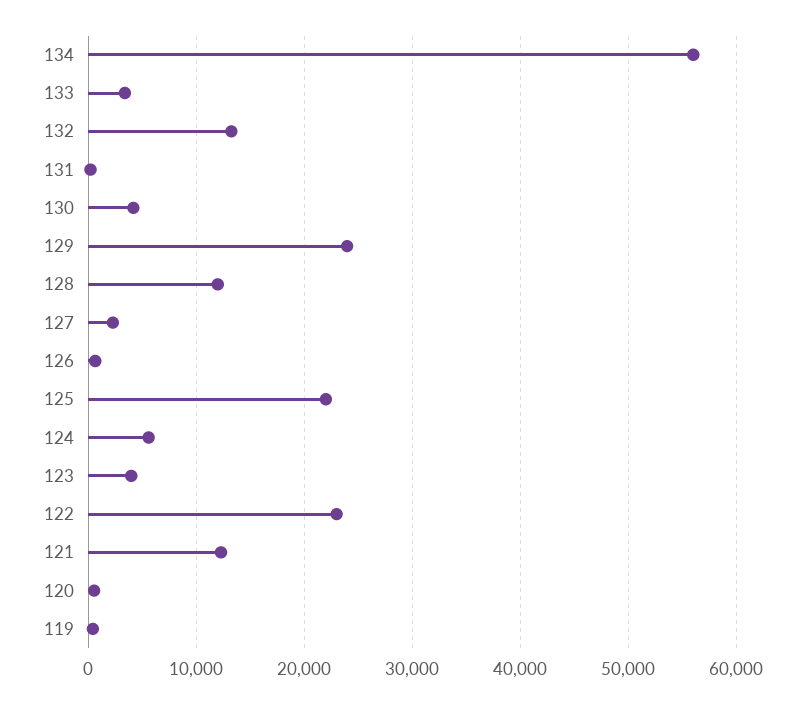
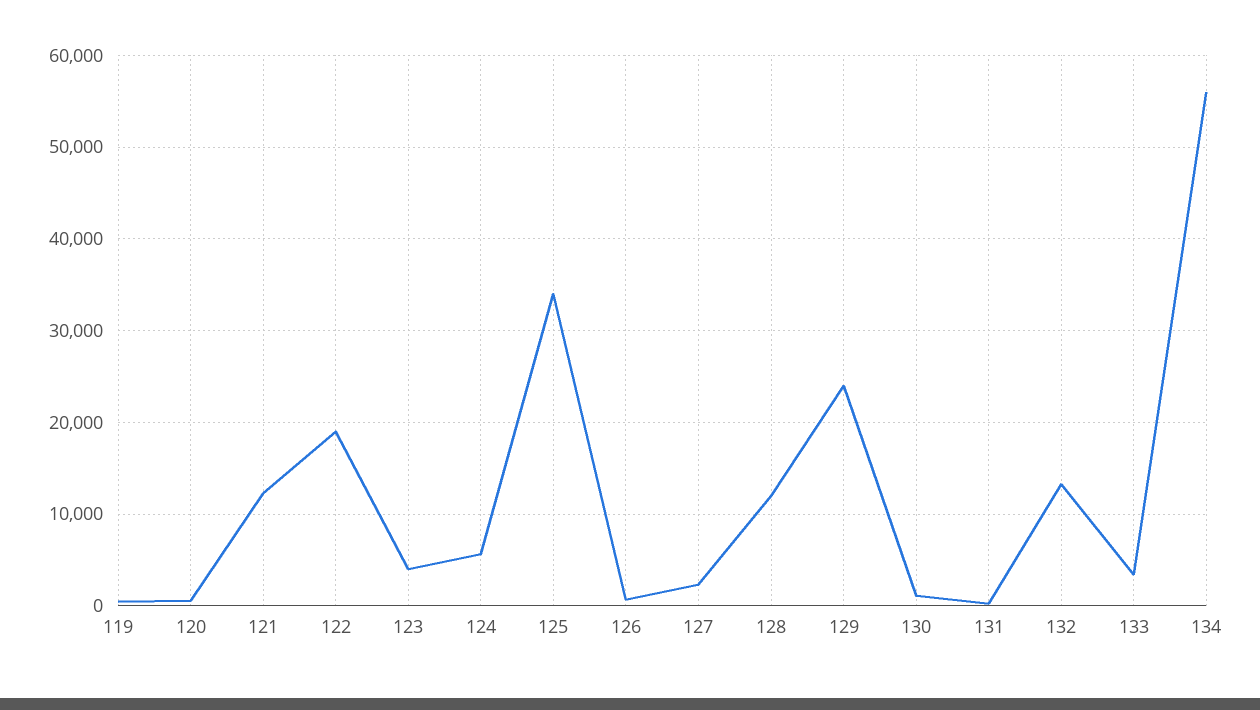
130: 4000 -> 1000
125: 22000 -> 34000
122: 23000 -> 19000

